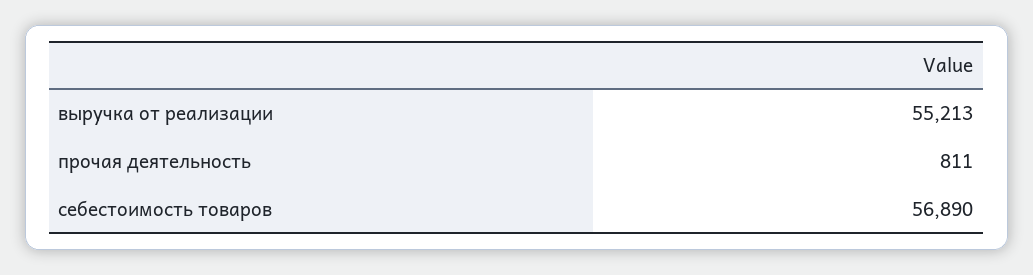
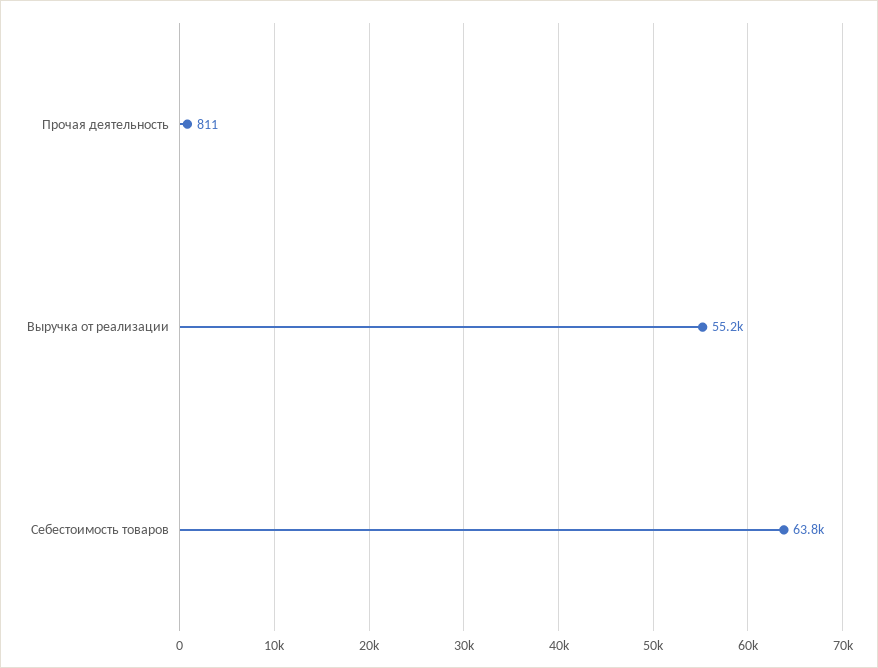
себестоимость товаров: 56890 -> 63800

